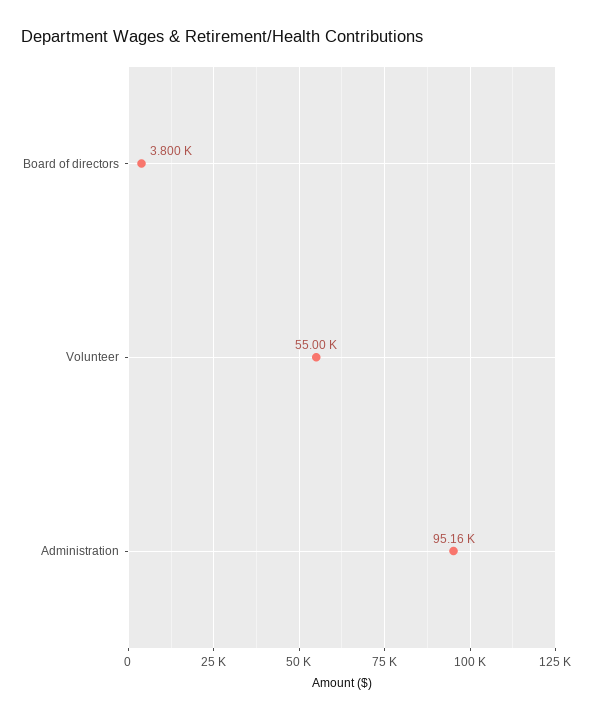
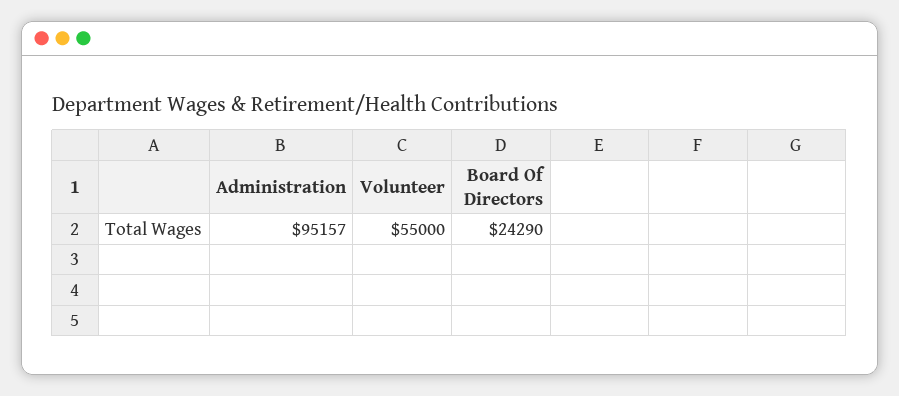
Board of directors: 3800 -> 24290

